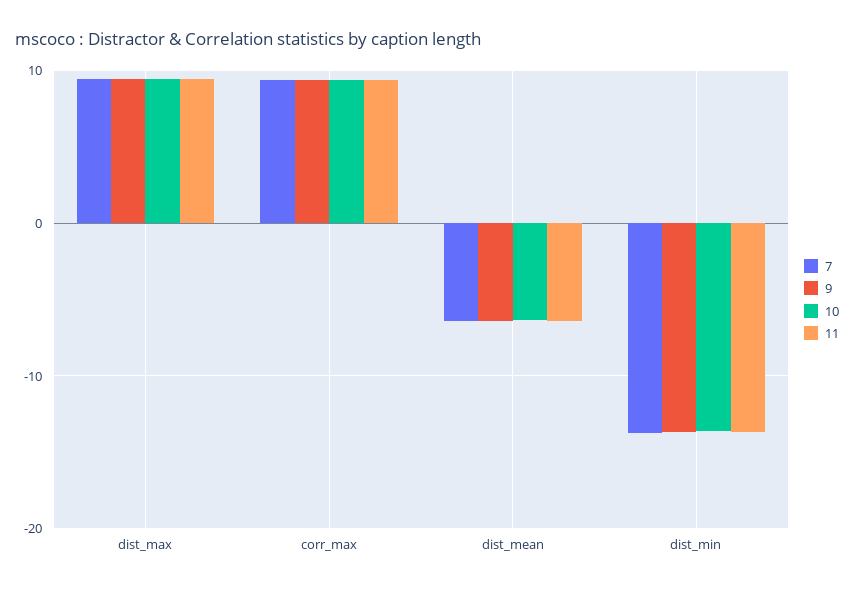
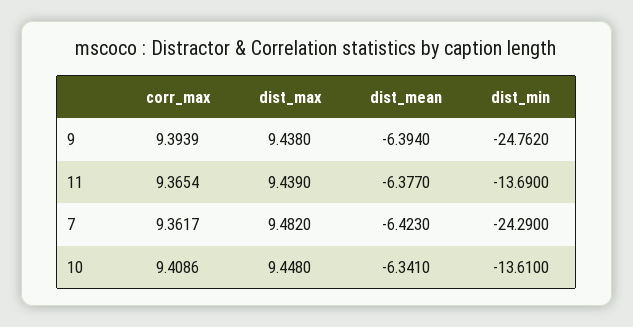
7, dist_min: -14 -> -24.29
9, dist_min: -14 -> -24.762

